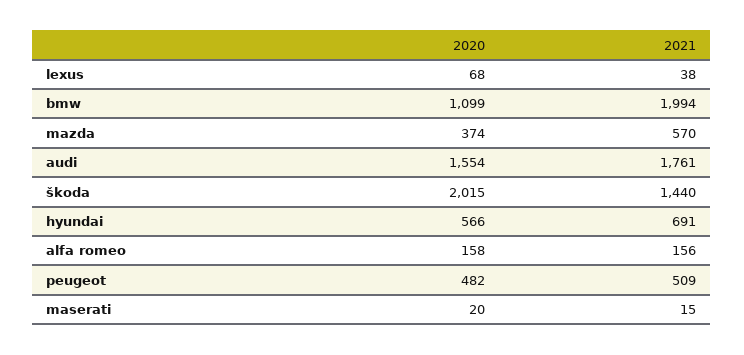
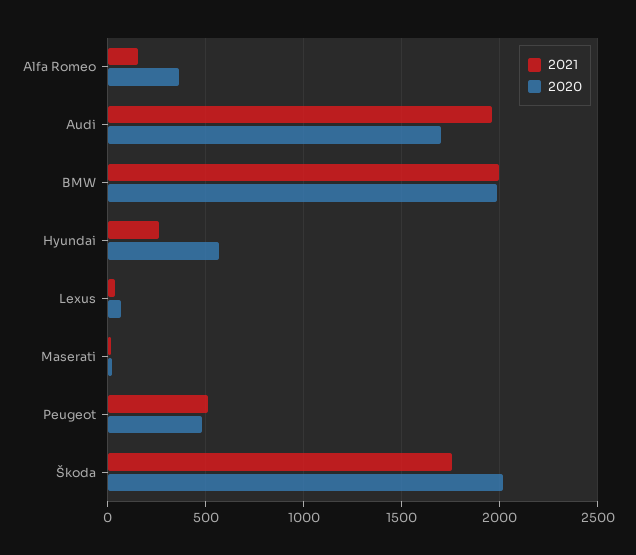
2020, bmw: 1099 -> 2000
2020, mazda: 374 -> none
2021, mazda: 570 -> none
2020, audi: 1554 -> 1700
2021, audi: 1761 -> 1950
2021, škoda: 1440 -> 1750
2021, hyundai: 691 -> 250
2020, alfa romeo: 158 -> 350

